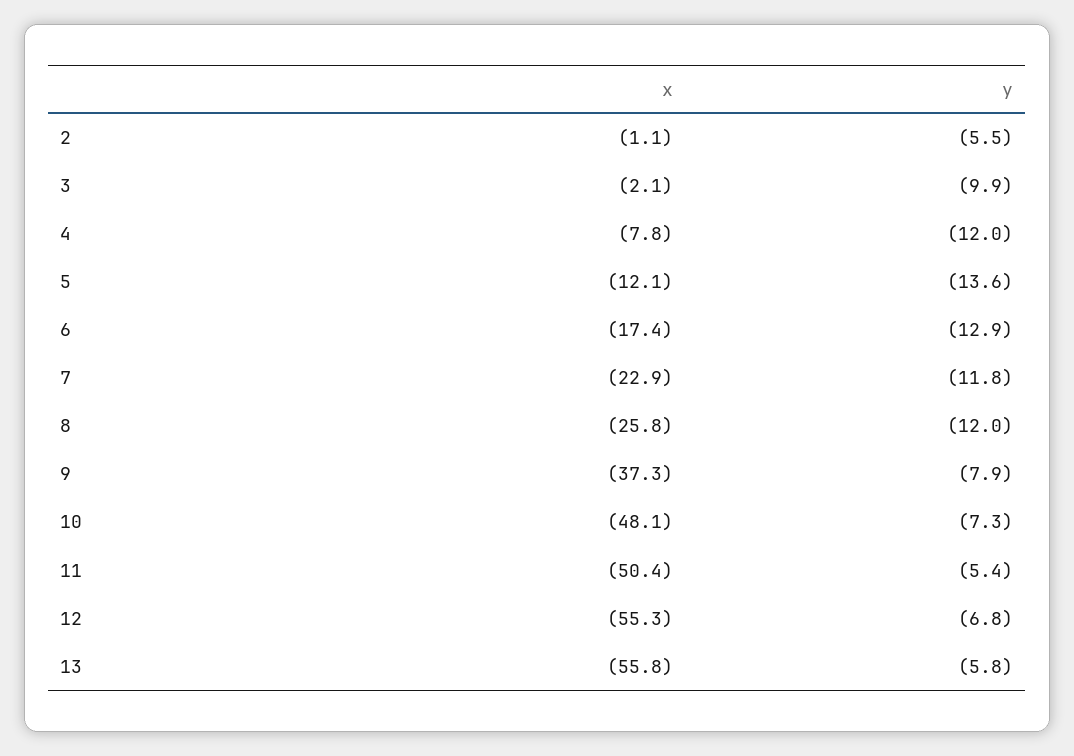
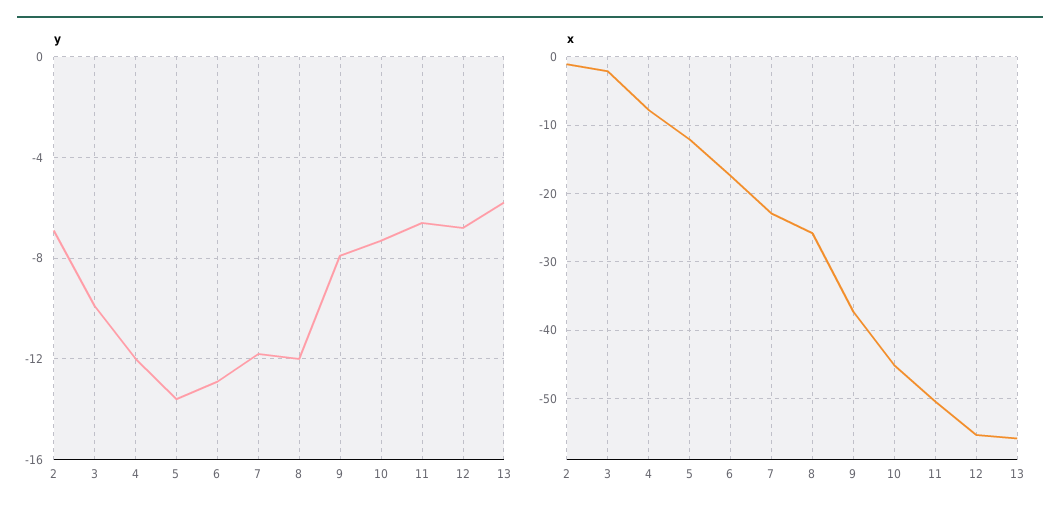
y, 2: -5.5 -> -7
x, 10: -48.1 -> -45
y, 11: -5.4 -> -6.5

